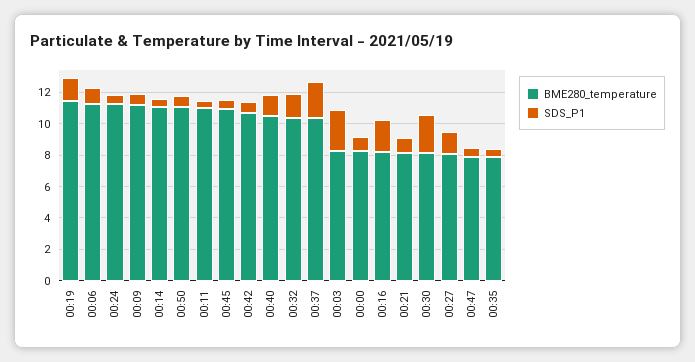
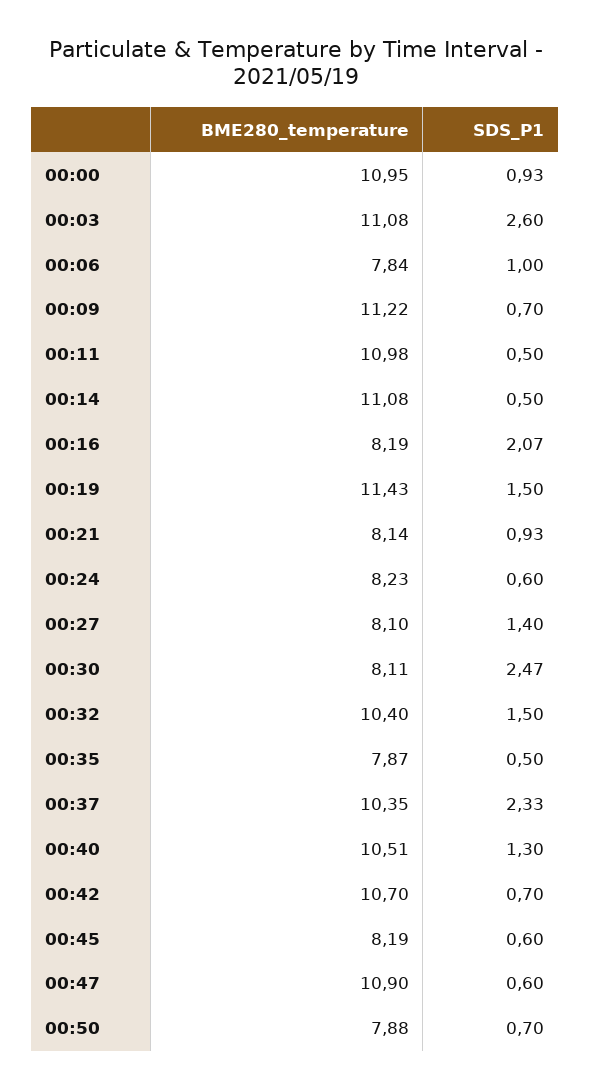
BME280_temperature, 00:06: 11 -> 7.84
BME280_temperature, 00:24: 11 -> 8.23
BME280_temperature, 00:50: 11 -> 7.88
BME280_temperature, 00:45: 11 -> 8.19
BME280_temperature, 00:03: 8 -> 11.08
BME280_temperature, 00:00: 8 -> 10.95
BME280_temperature, 00:47: 8 -> 10.9

